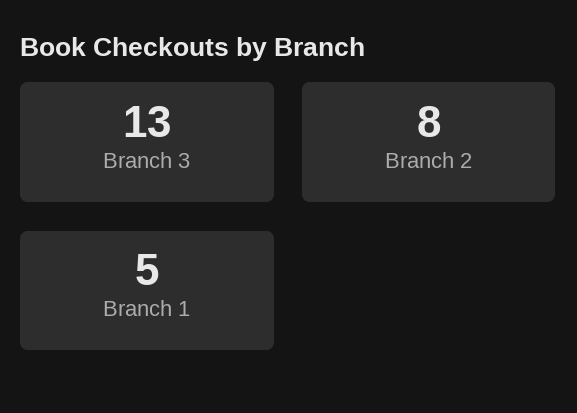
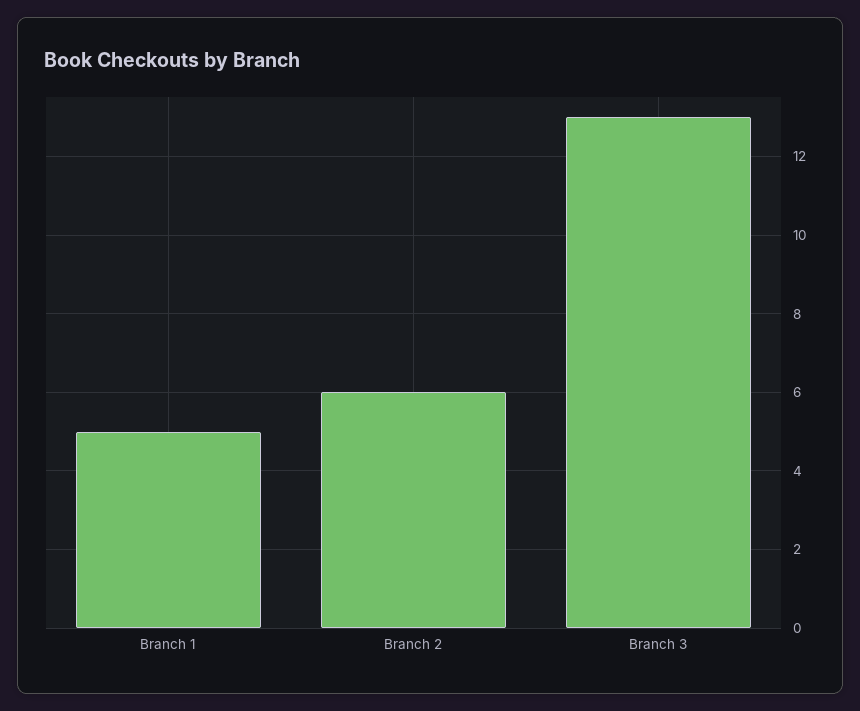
Branch 2: 8 -> 6

